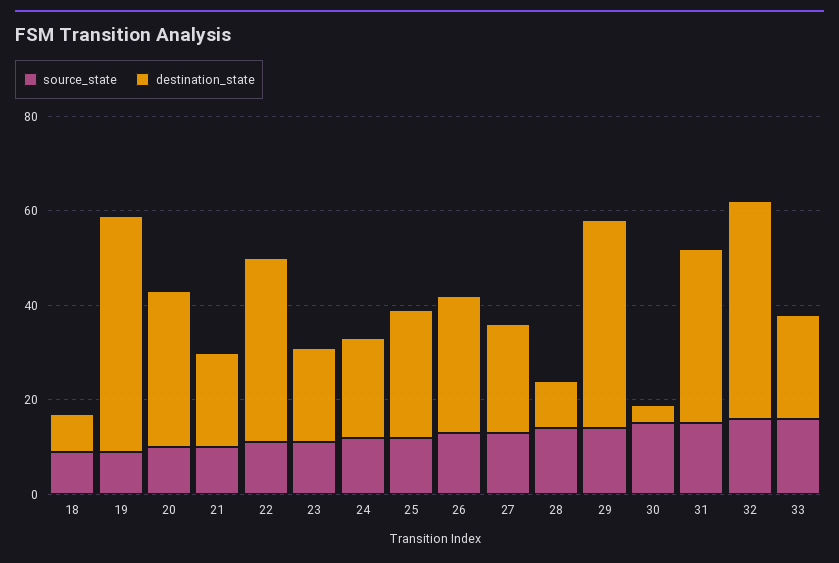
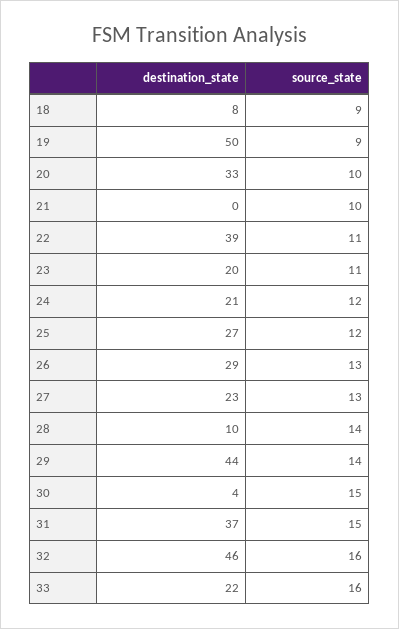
destination_state, 21: 20 -> 0

